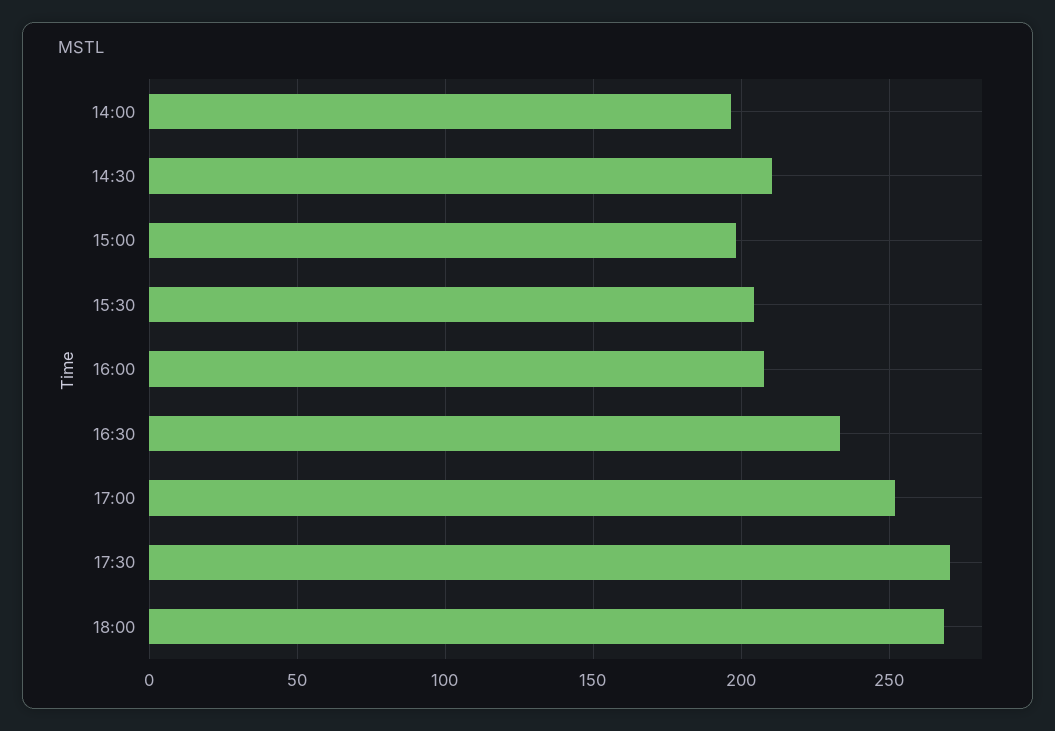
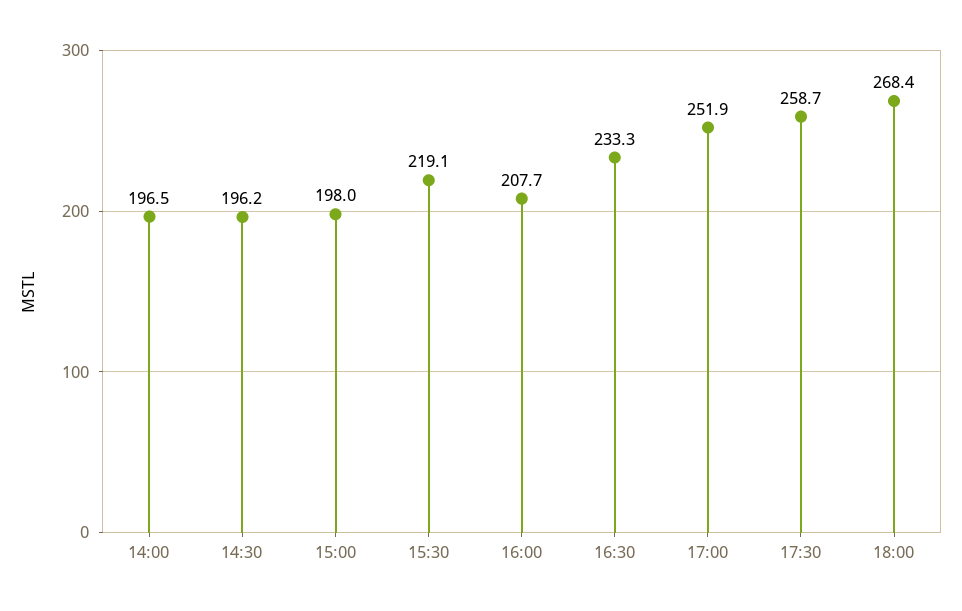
14:30: 210 -> 196.2
15:30: 205 -> 219.1
17:30: 270 -> 258.7

